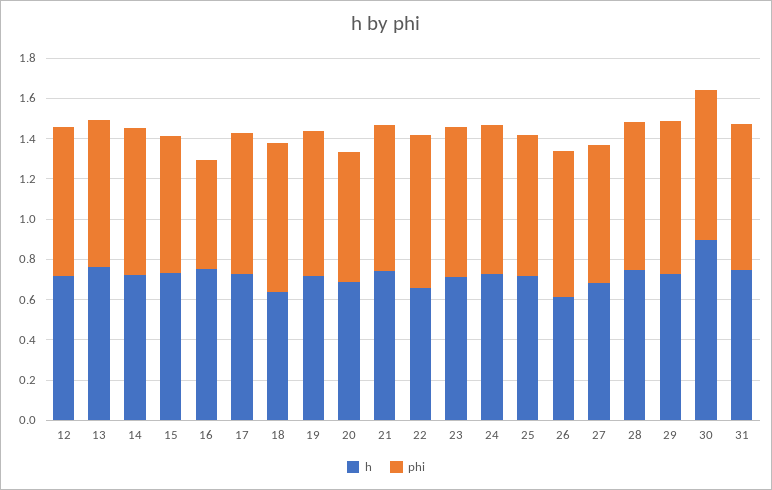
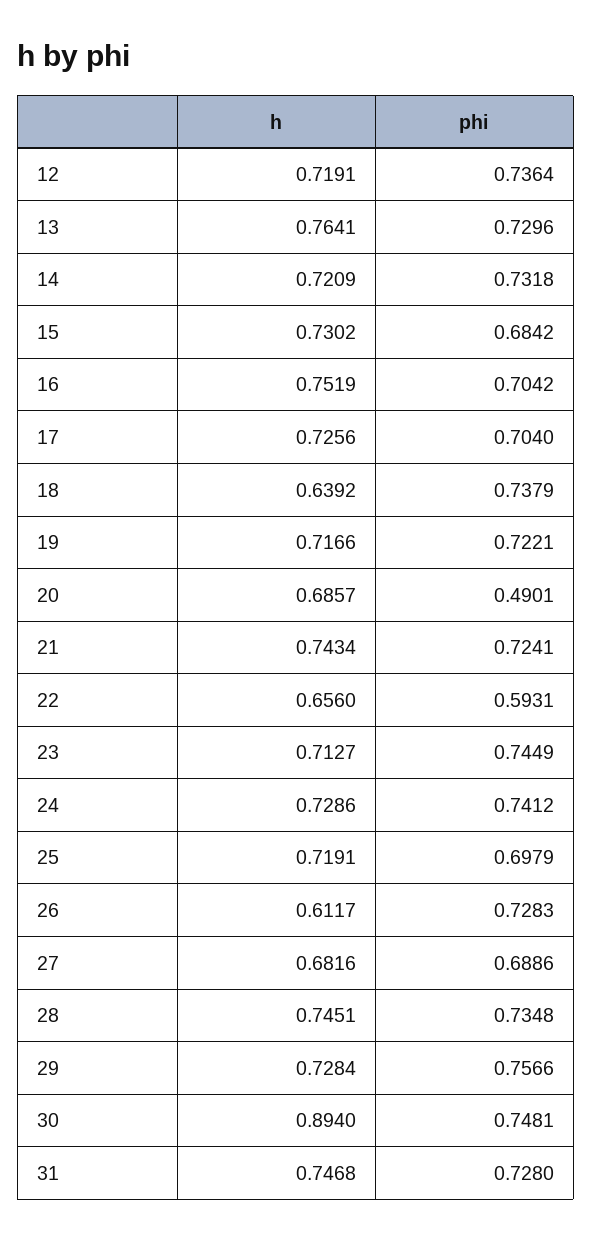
phi, 16: 0.55 -> 0.7042
phi, 20: 0.65 -> 0.4901
phi, 22: 0.75 -> 0.5931

